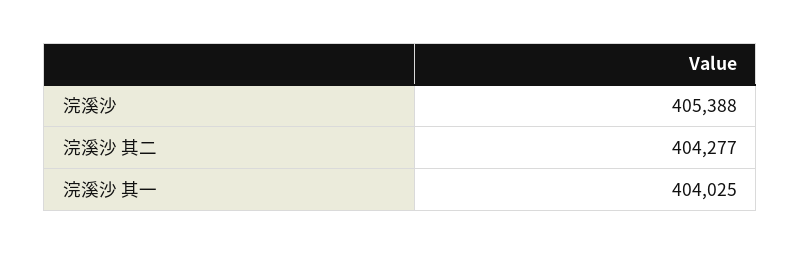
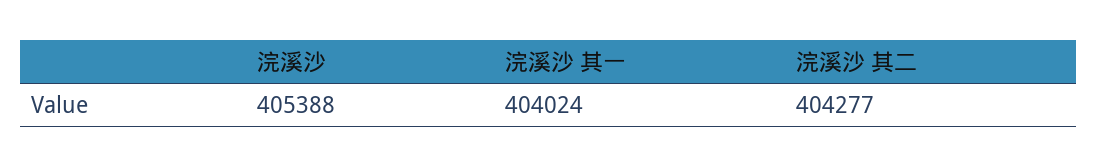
浣溪沙 其一: 404025 -> 404024

